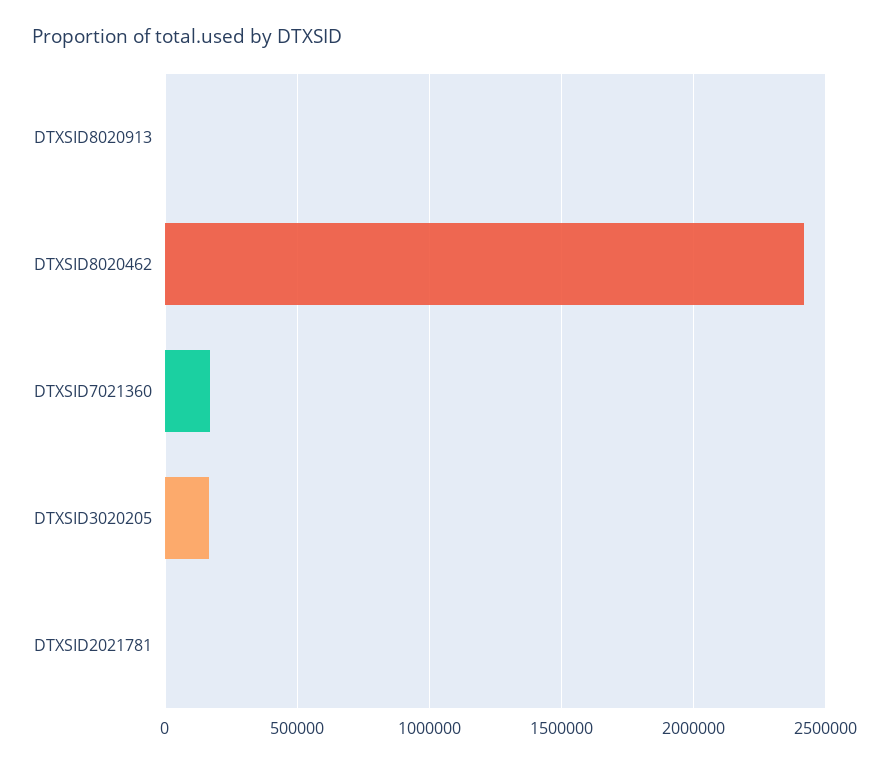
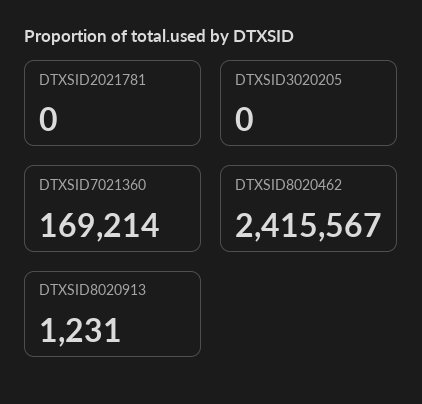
DTXSID3020205: 150000 -> 0

